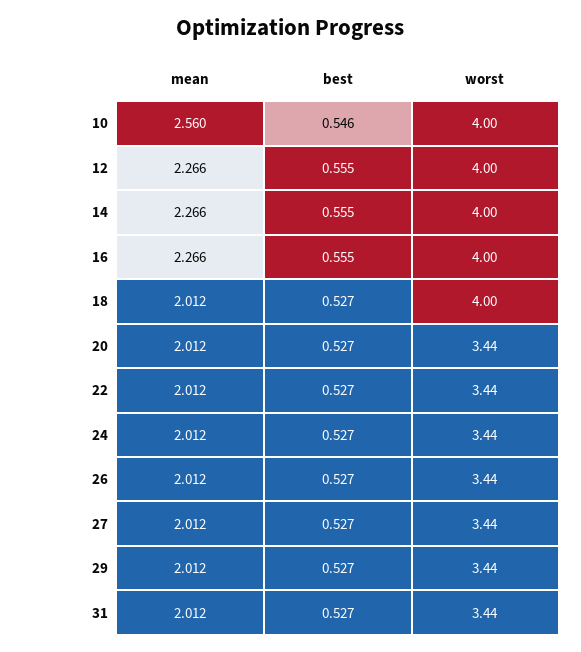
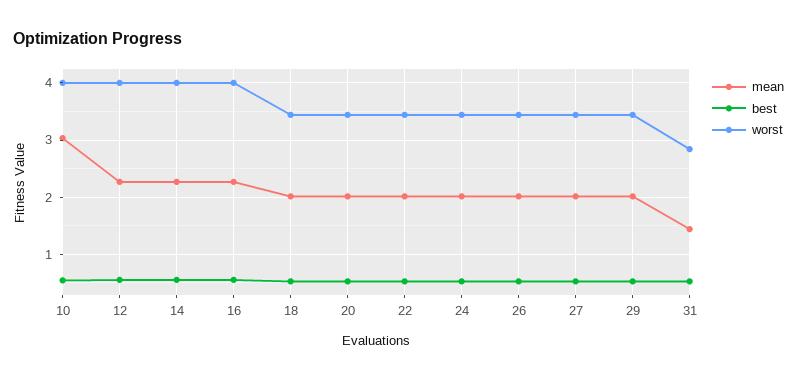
mean, 10: 2.56 -> 3
worst, 18: 4 -> 3.4
mean, 31: 2.012 -> 1.4
worst, 31: 3.44 -> 2.8

